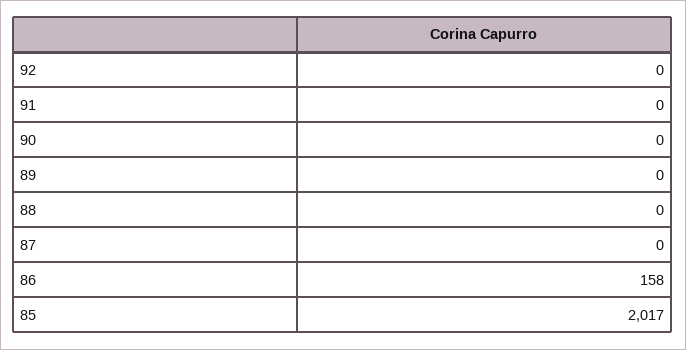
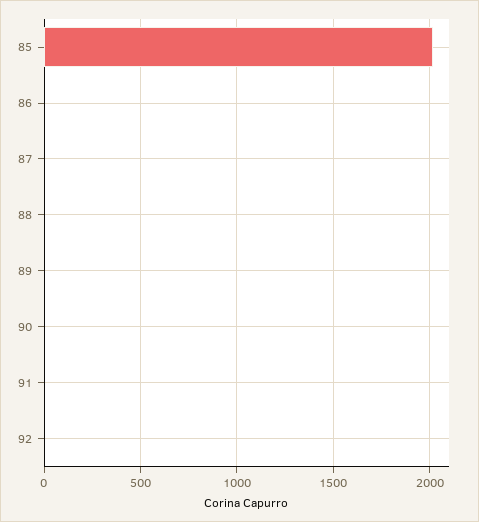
86: 158 -> 0

